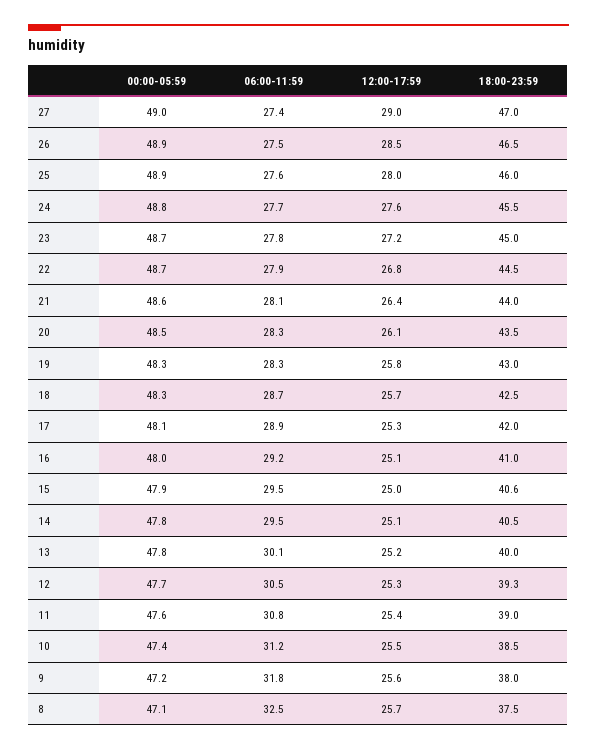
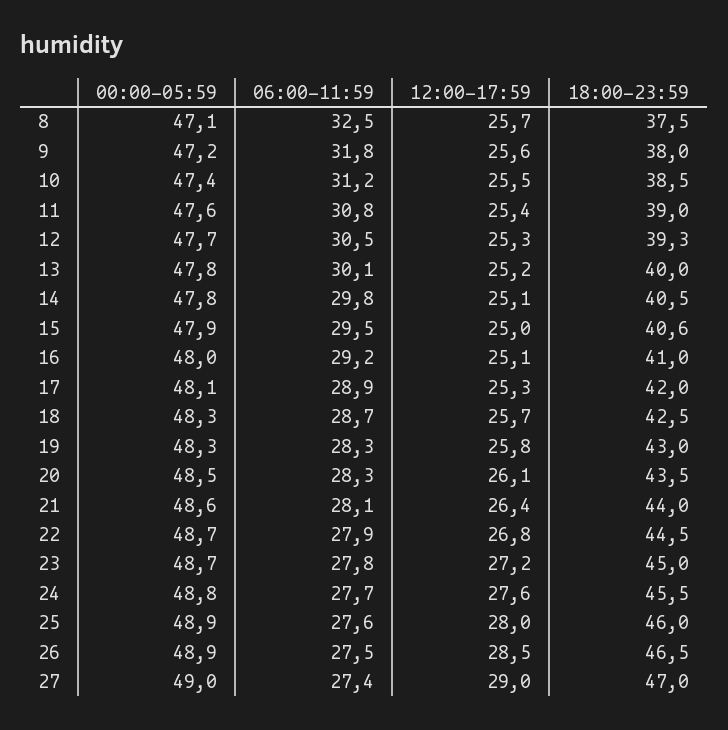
06:00-11:59, 14: 29.5 -> 29.8

